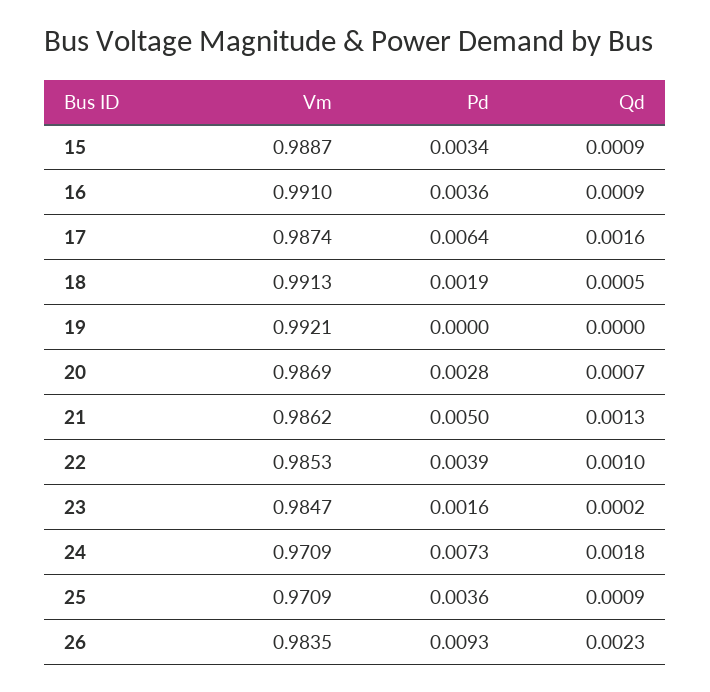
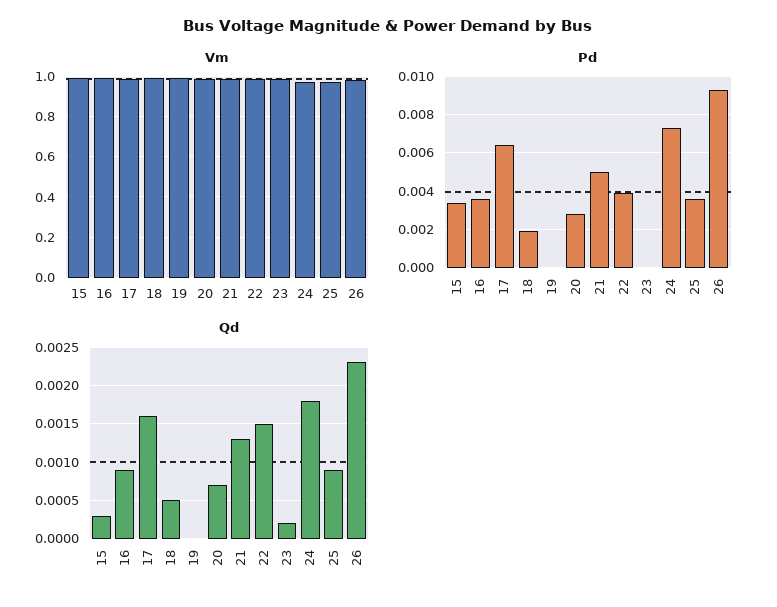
Qd, 15: 0.0009 -> 0.0003
Qd, 22: 0.001 -> 0.0015
Pd, 23: 0.0016 -> 0

